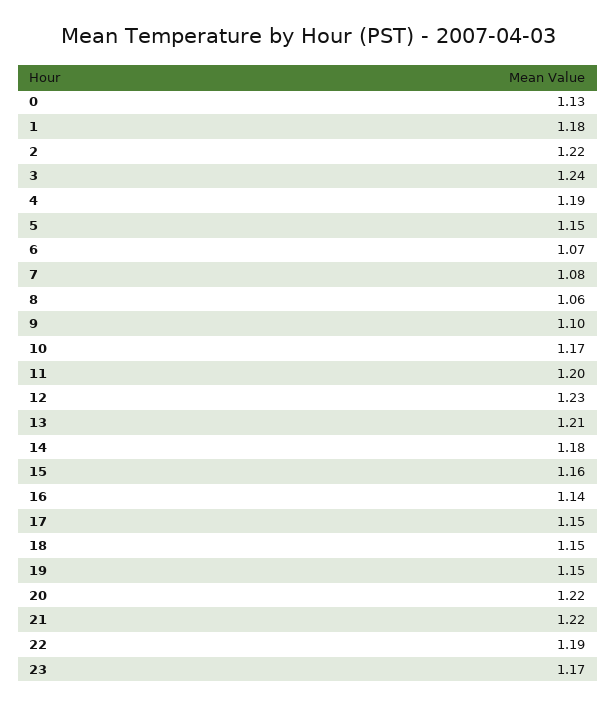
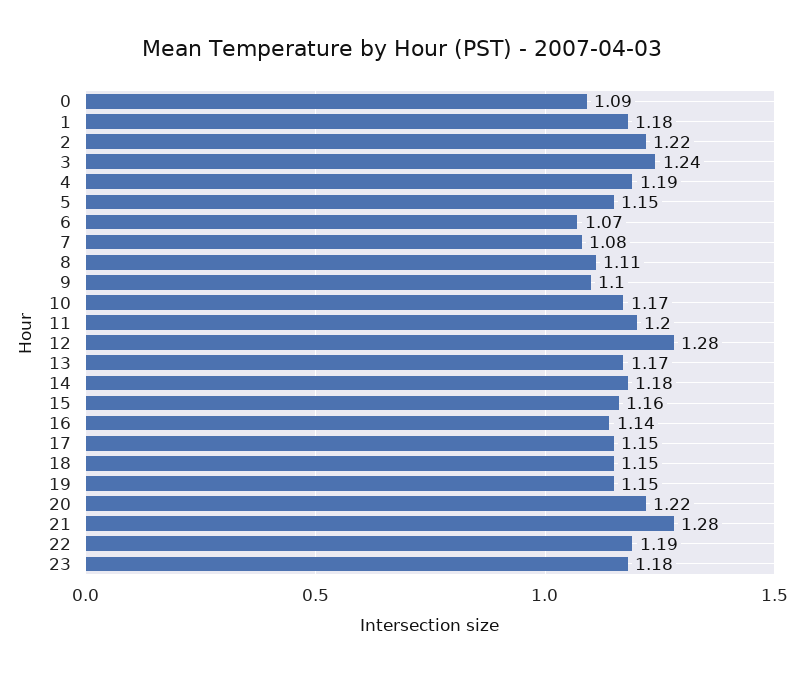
0: 1.13 -> 1.09
8: 1.06 -> 1.11
12: 1.23 -> 1.28
13: 1.21 -> 1.17
21: 1.22 -> 1.28
23: 1.17 -> 1.18

